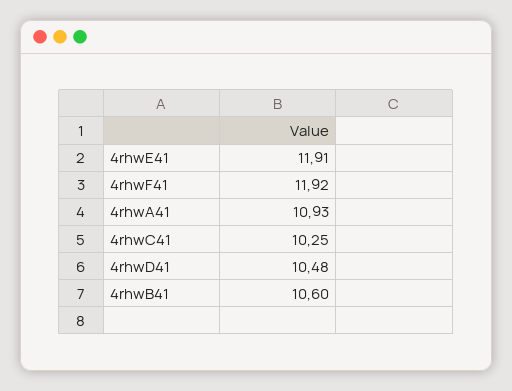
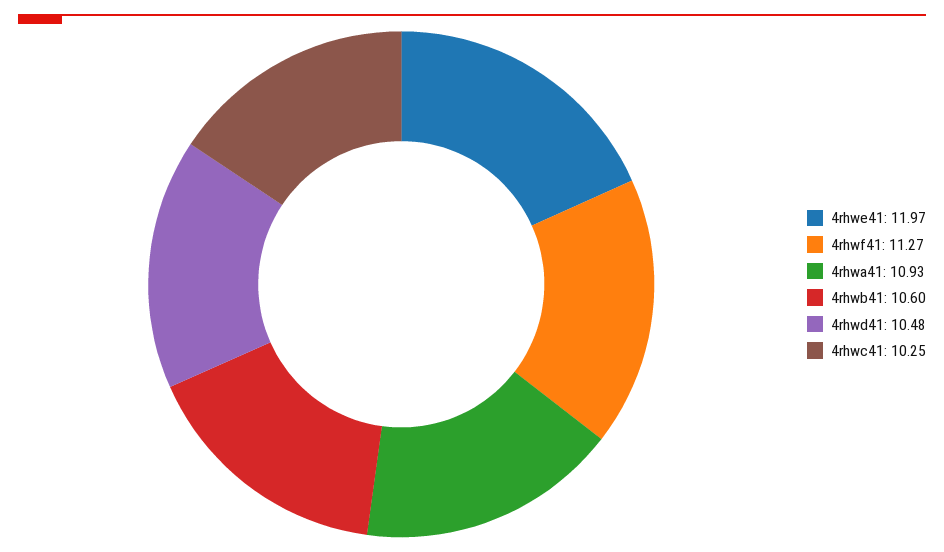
4rhwE41: 11.91 -> 11.97
4rhwF41: 11.92 -> 11.27

